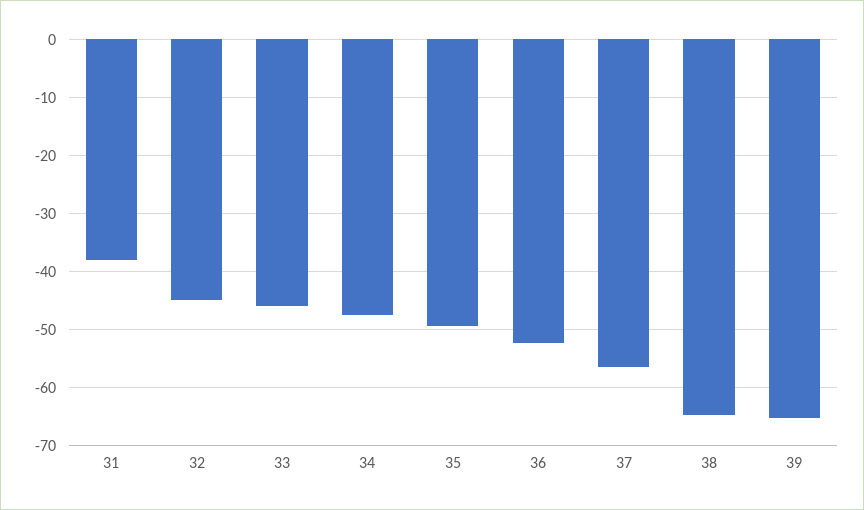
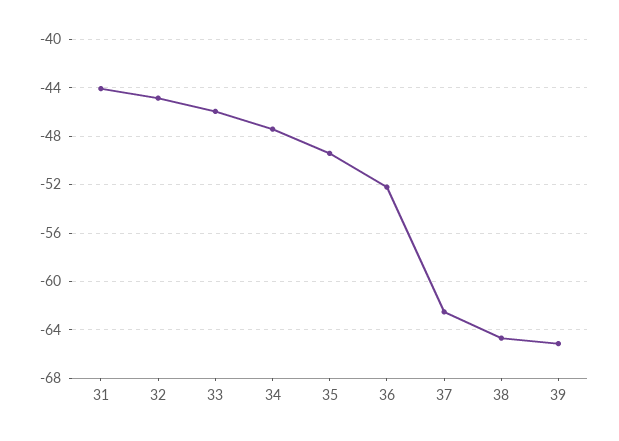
31: -38 -> -44
37: -56 -> -62.5

